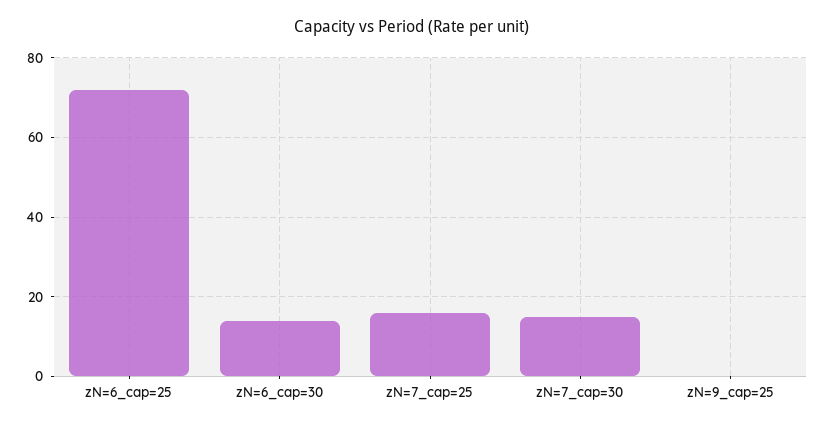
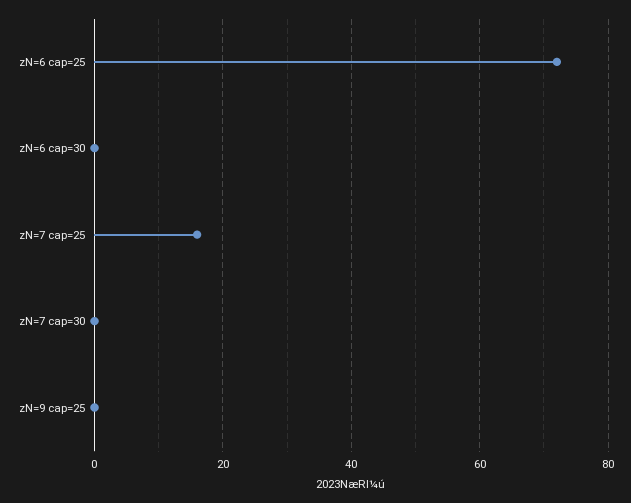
zN=6_cap=30: 15 -> 0
zN=7_cap=30: 15 -> 0

